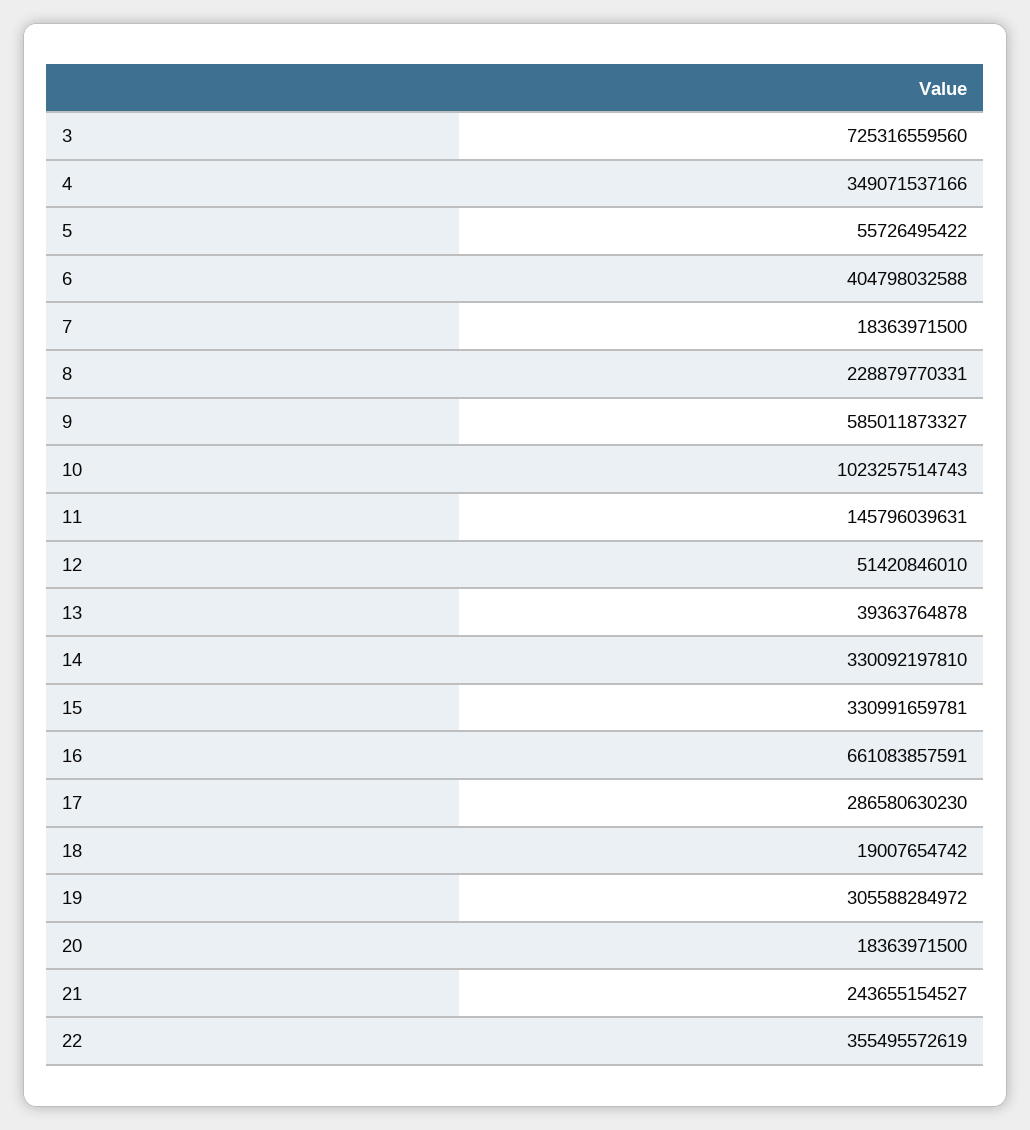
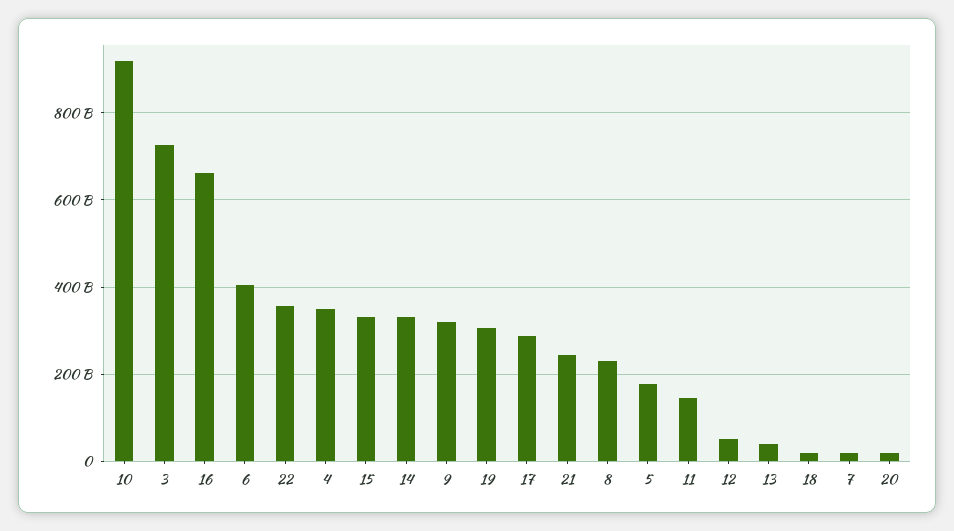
5: 55726495422 -> 180000000000
9: 585011873327 -> 320000000000
10: 1023257514743 -> 920000000000

